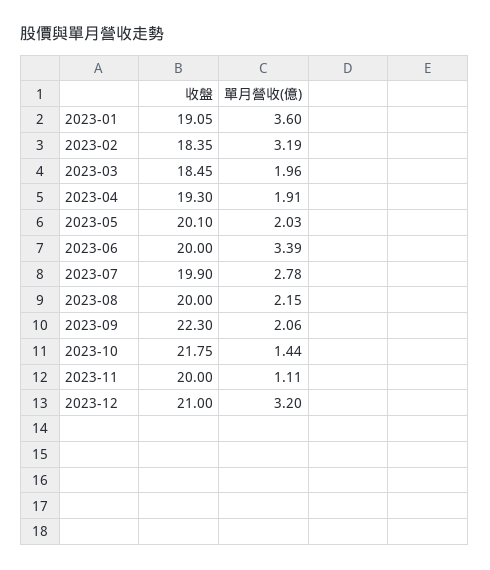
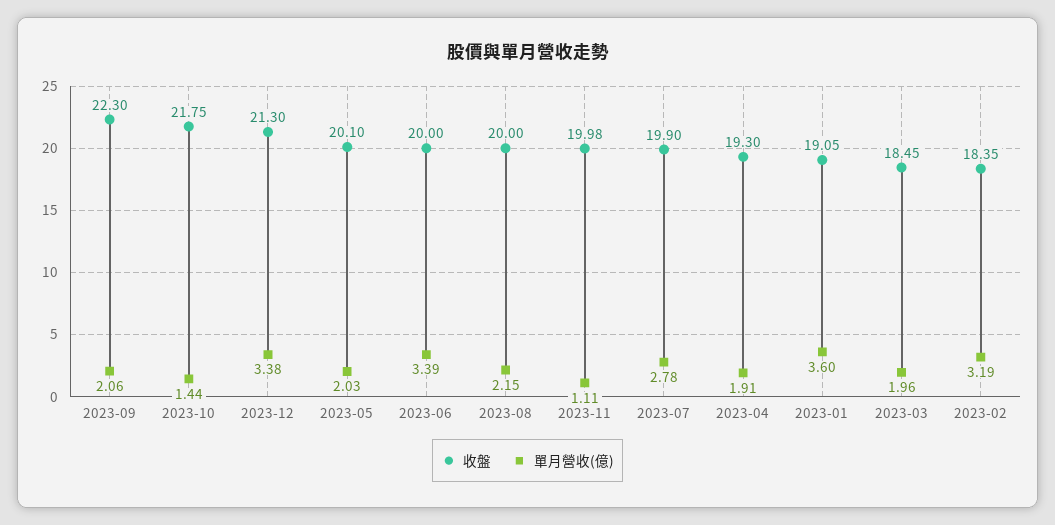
收盤, 2023-11: 20 -> 19.98
收盤, 2023-12: 21 -> 21.3
單月營收(億), 2023-12: 3.2 -> 3.38

